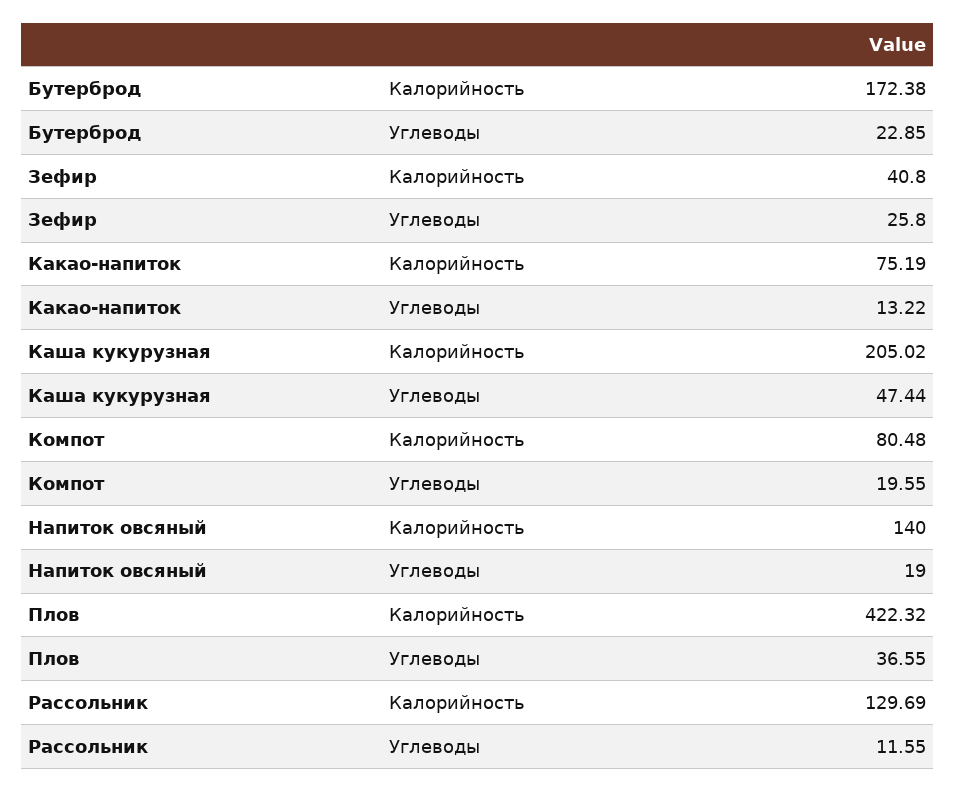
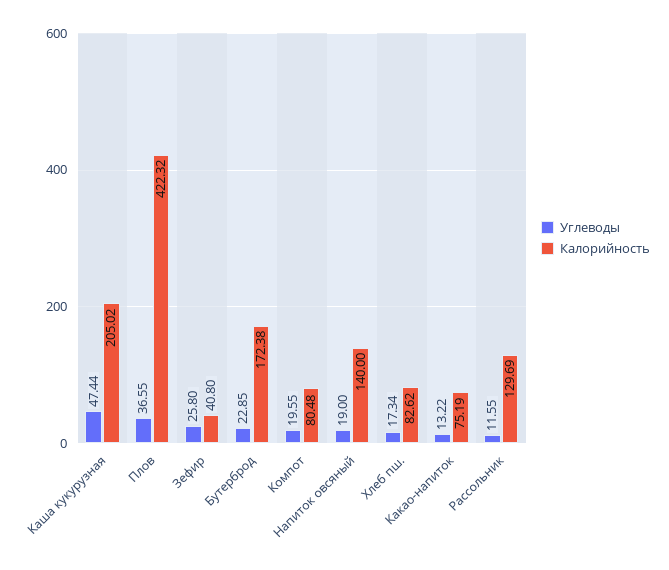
Углеводы, Хлеб пш.: none -> 17.34
Калорийность, Хлеб пш.: none -> 82.62

